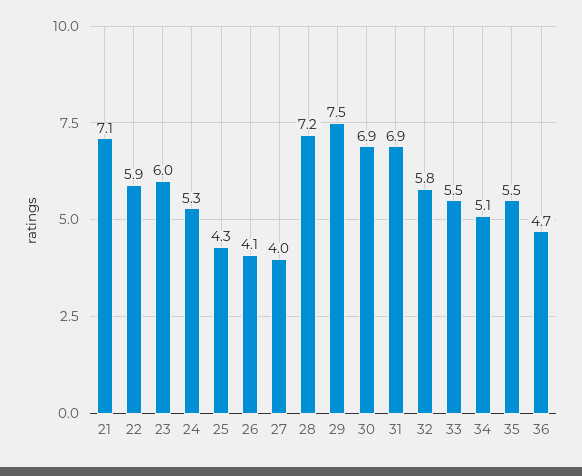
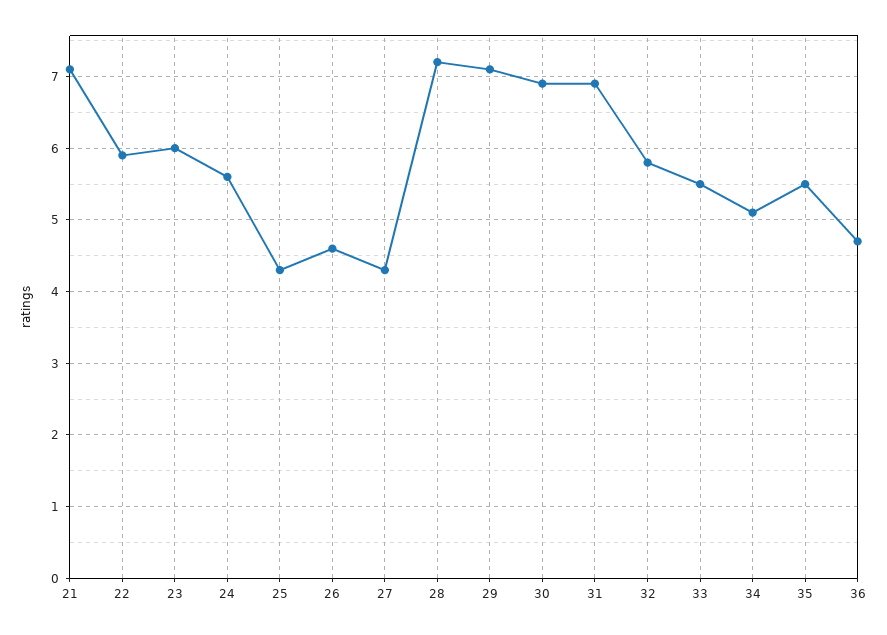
24: 5.3 -> 5.6
26: 4.1 -> 4.6
27: 4 -> 4.3
29: 7.5 -> 7.1

